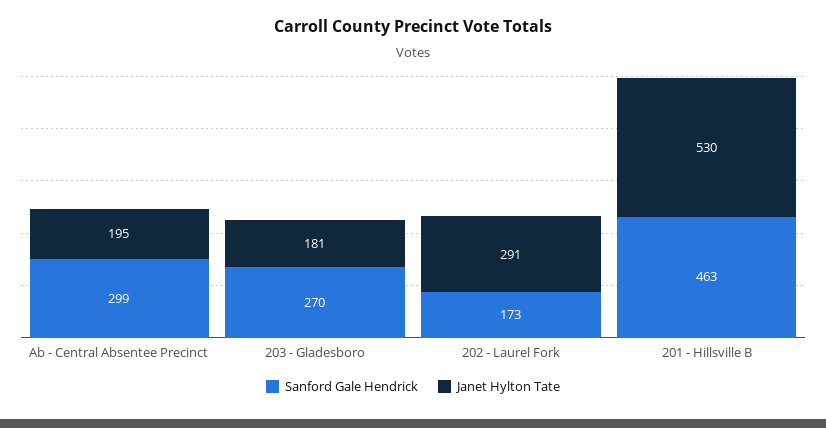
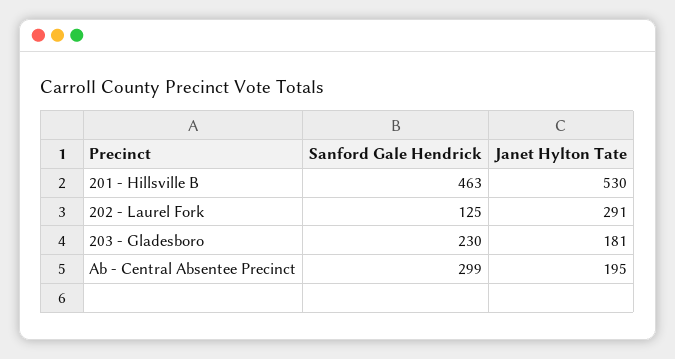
Sanford Gale Hendrick, 203 - Gladesboro: 270 -> 230
Sanford Gale Hendrick, 202 - Laurel Fork: 173 -> 125

